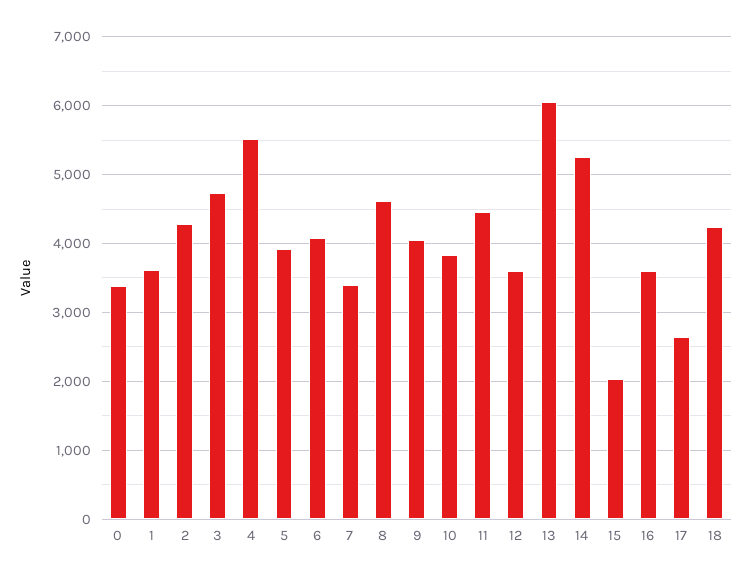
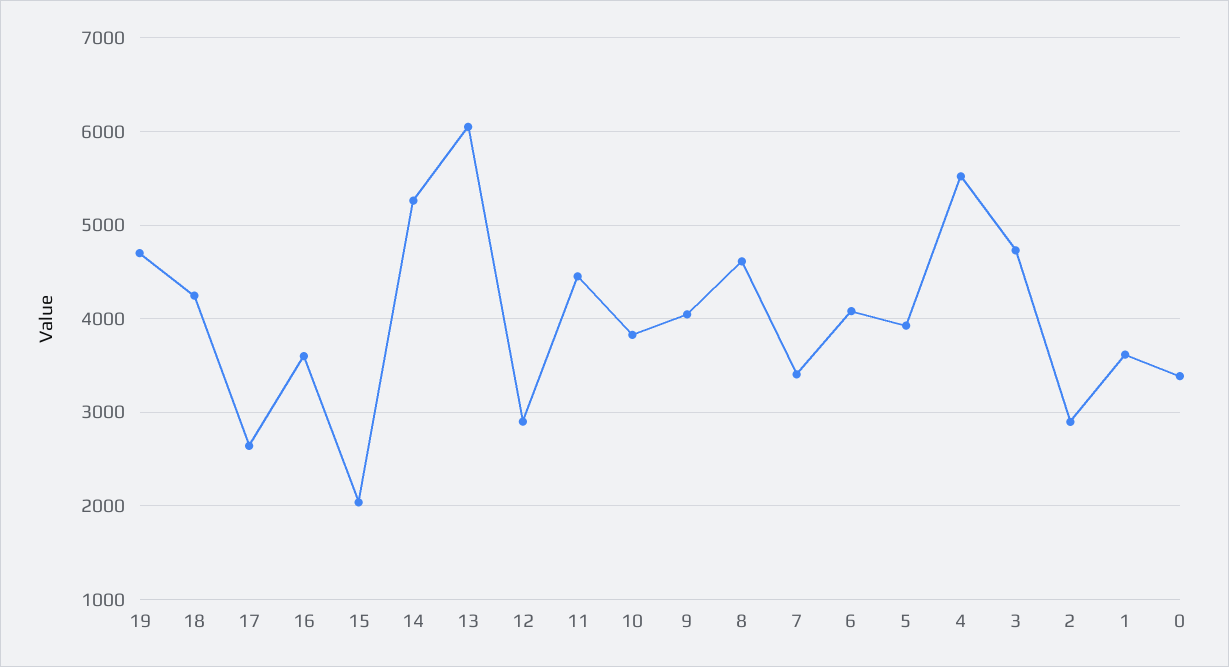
2: 4300 -> 2900
12: 3600 -> 2900
19: none -> 4700

